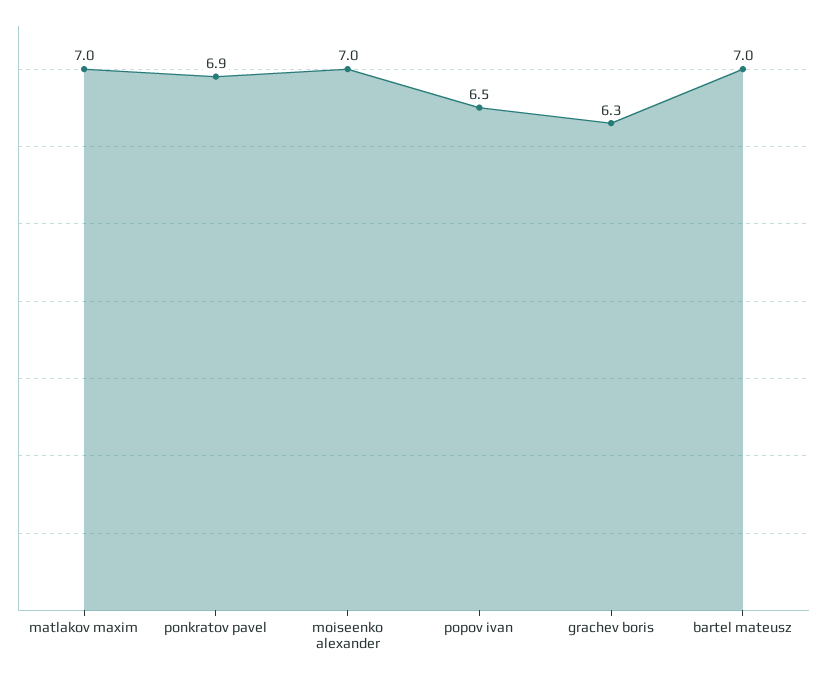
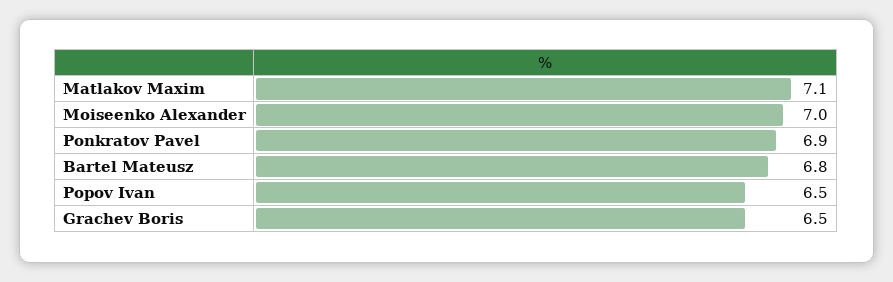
matlakov maxim: 7 -> 7.1
grachev boris: 6.3 -> 6.5
bartel mateusz: 7 -> 6.8

